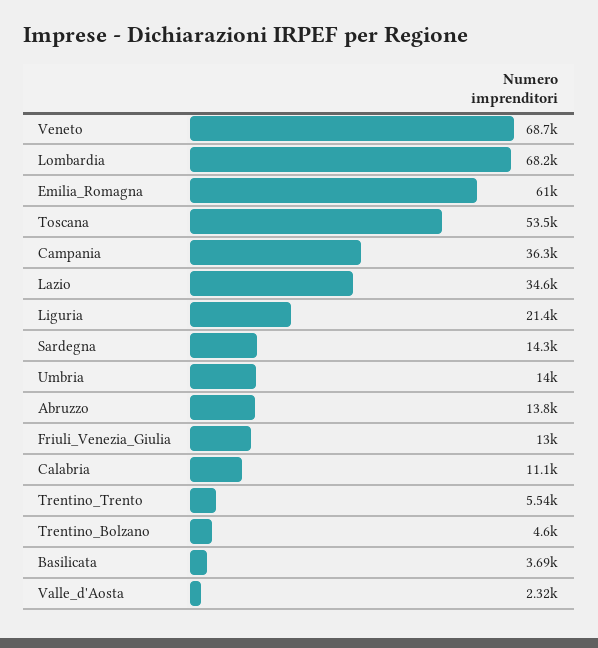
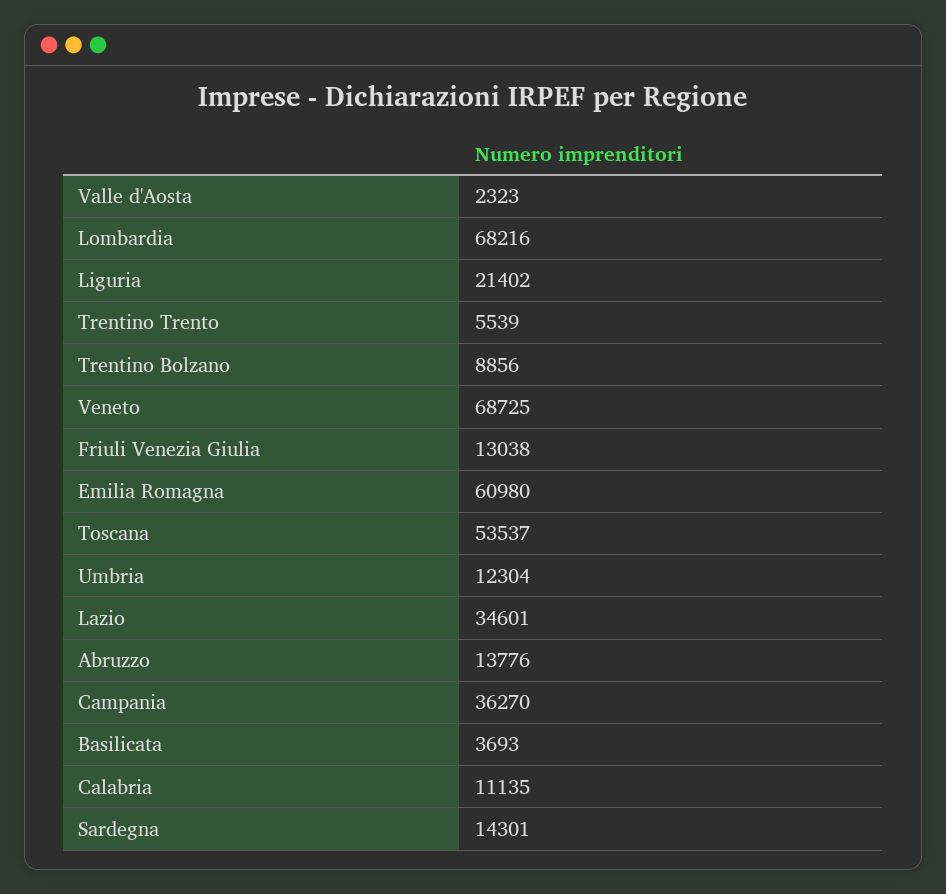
Umbria: 14000 -> 12304
Trentino_Bolzano: 4600 -> 8856

